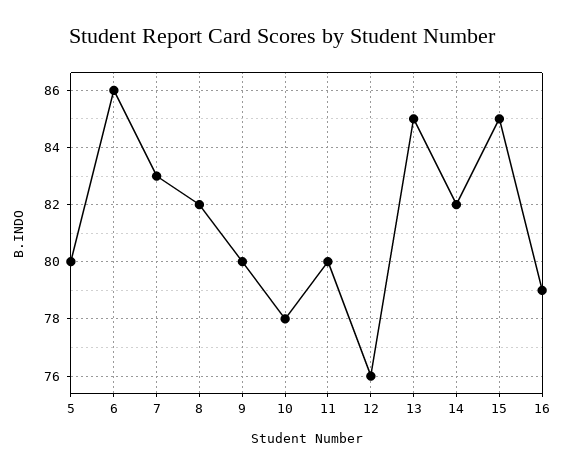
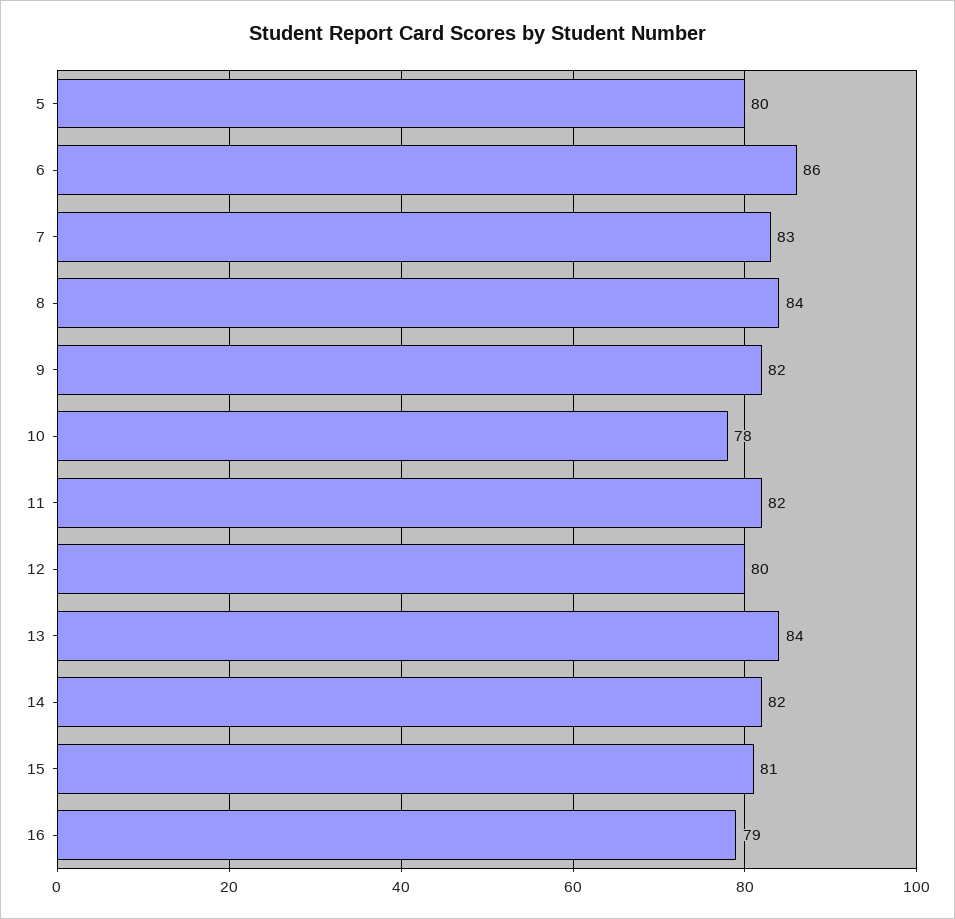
8: 82 -> 84
9: 80 -> 82
11: 80 -> 82
12: 76 -> 80
13: 85 -> 84
15: 85 -> 81

